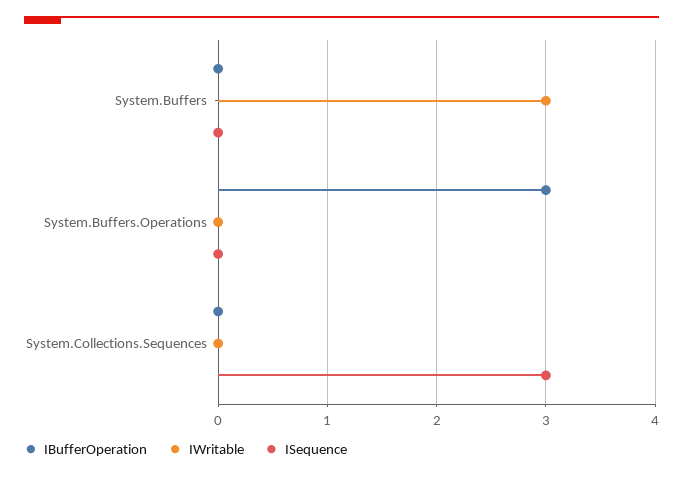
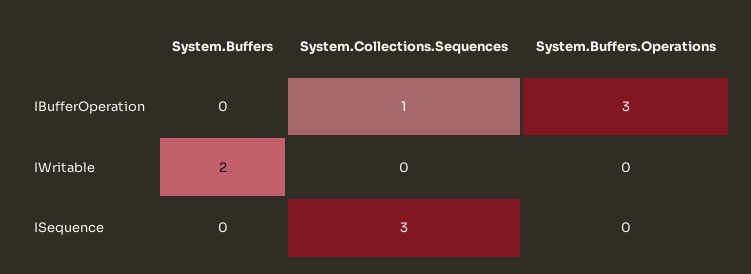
IWritable, System.Buffers: 3 -> 2
IBufferOperation, System.Collections.Sequences: 0 -> 1

